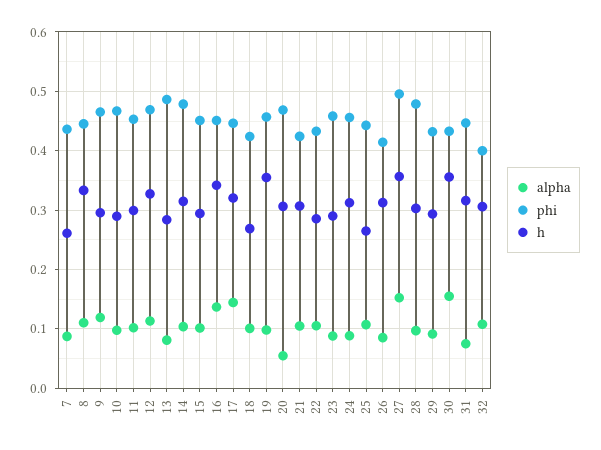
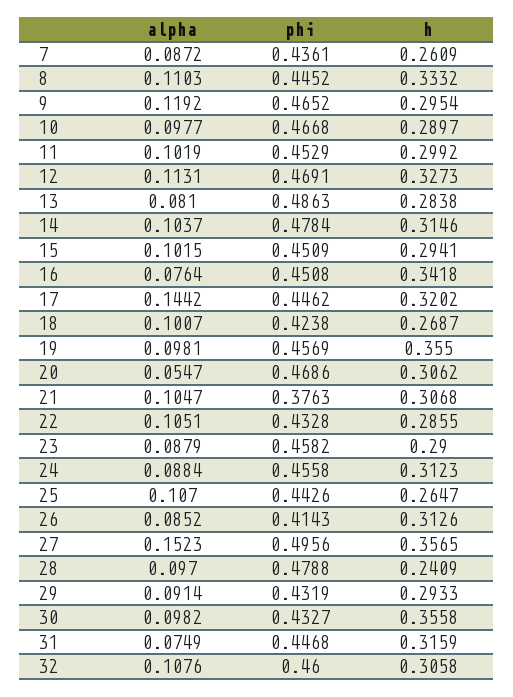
alpha, 16: 0.14 -> 0.0764
phi, 21: 0.42 -> 0.3763
h, 28: 0.3 -> 0.2409
alpha, 30: 0.16 -> 0.0982
phi, 32: 0.4 -> 0.46

